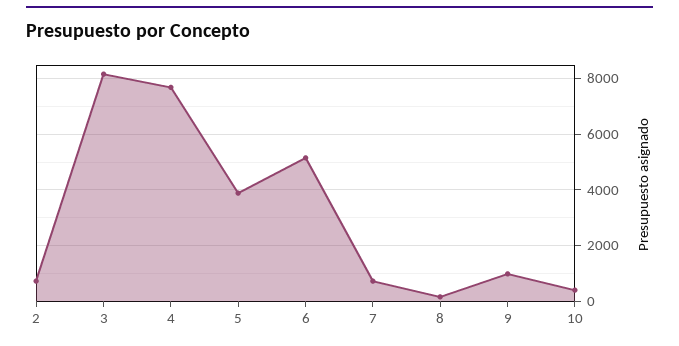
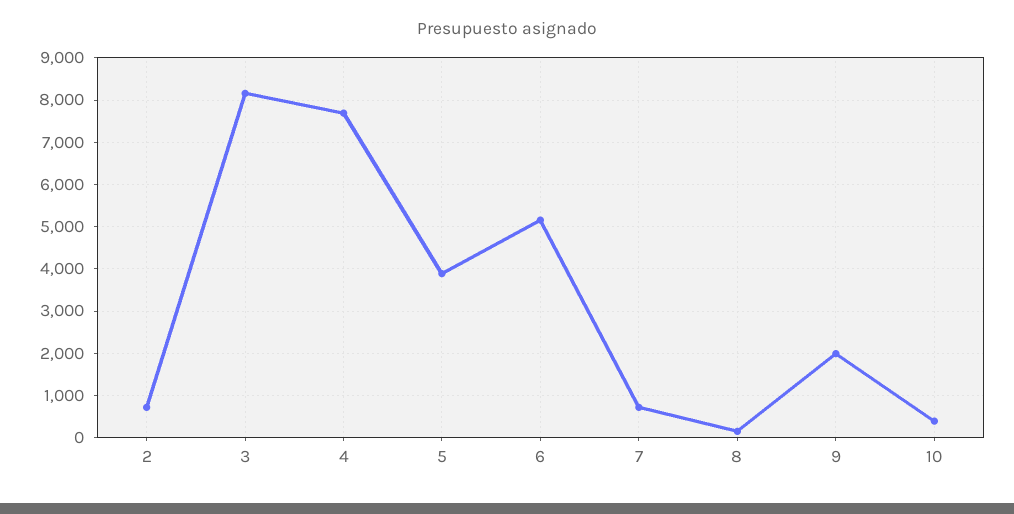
9: 1000 -> 2000

